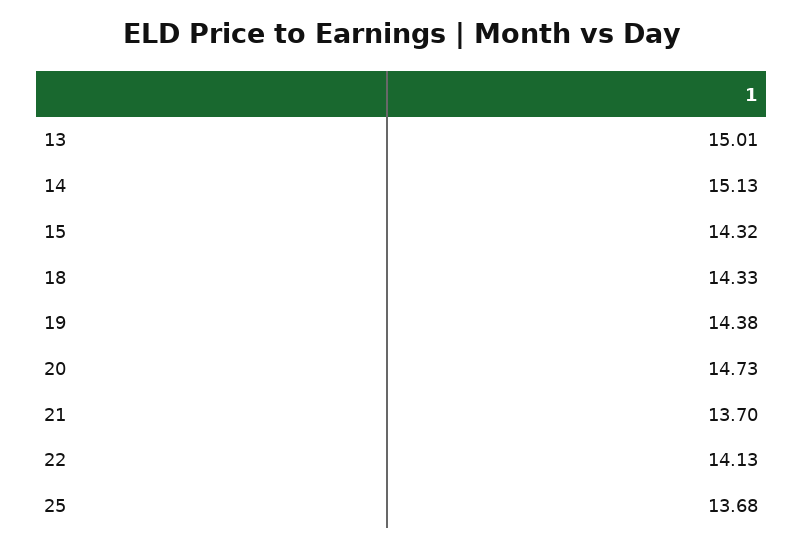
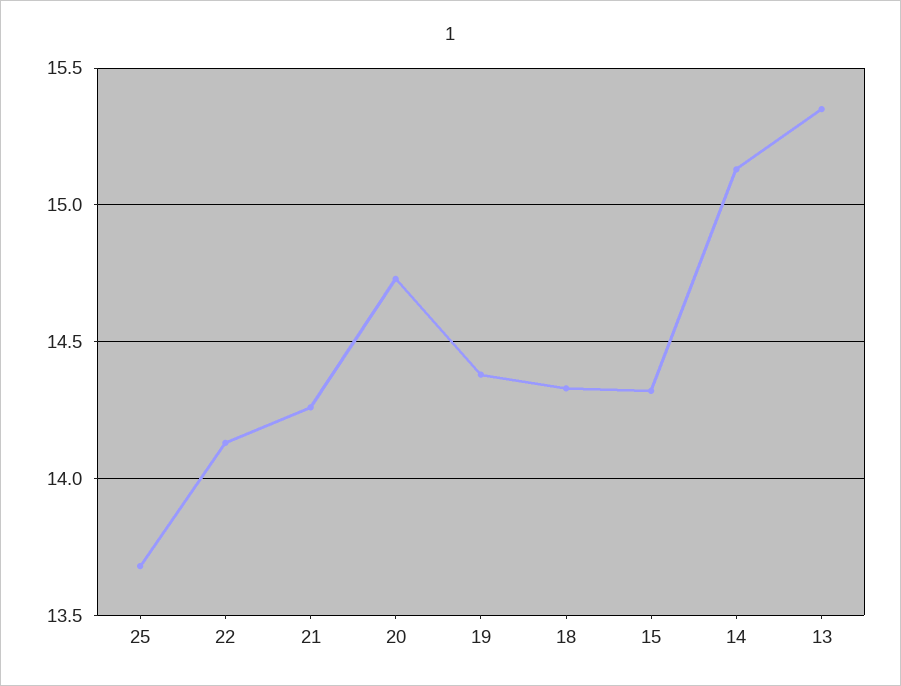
13: 15.01 -> 15.35
21: 13.7 -> 14.25

